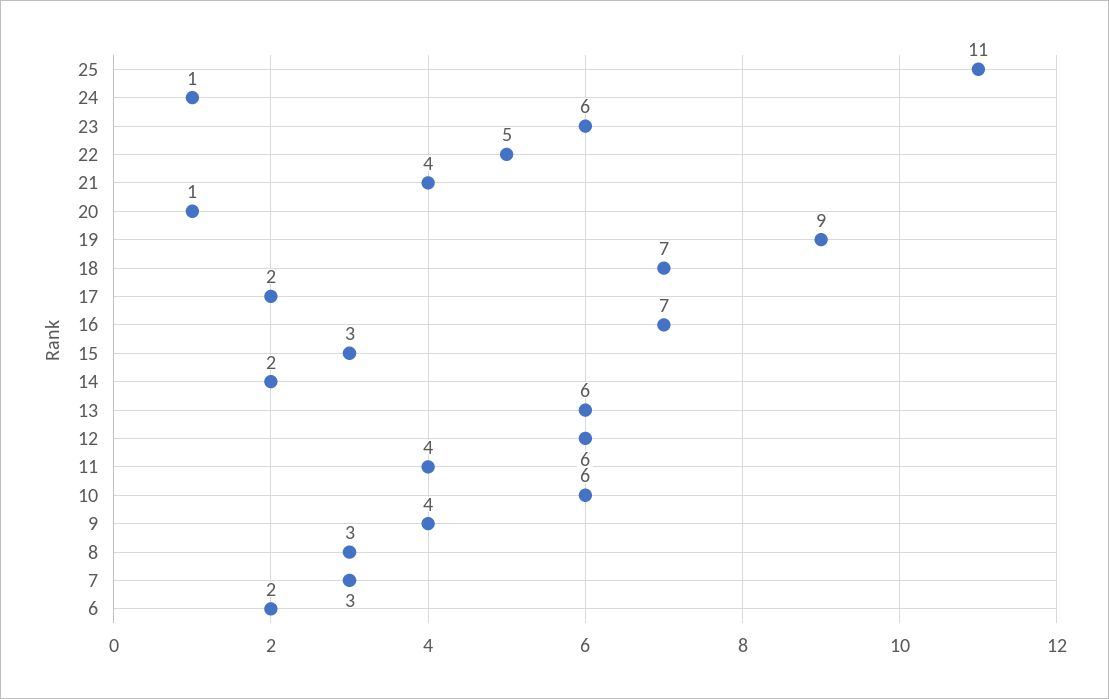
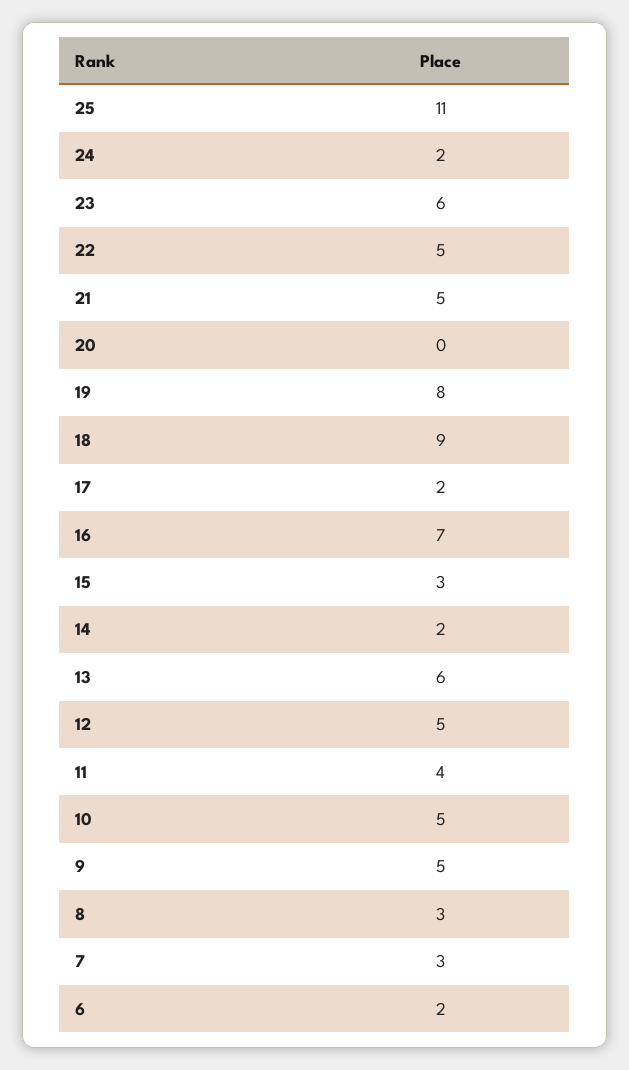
24: 1 -> 2
21: 4 -> 5
20: 1 -> 0
19: 9 -> 8
18: 7 -> 9
12: 6 -> 5
10: 6 -> 5
9: 4 -> 5

